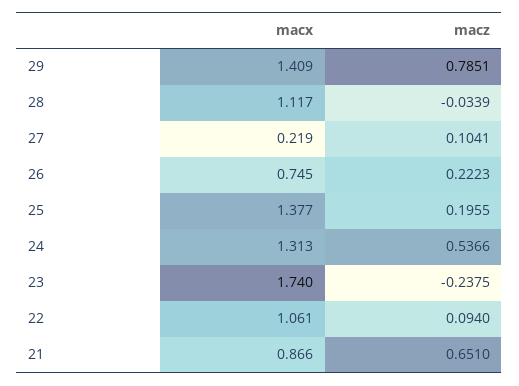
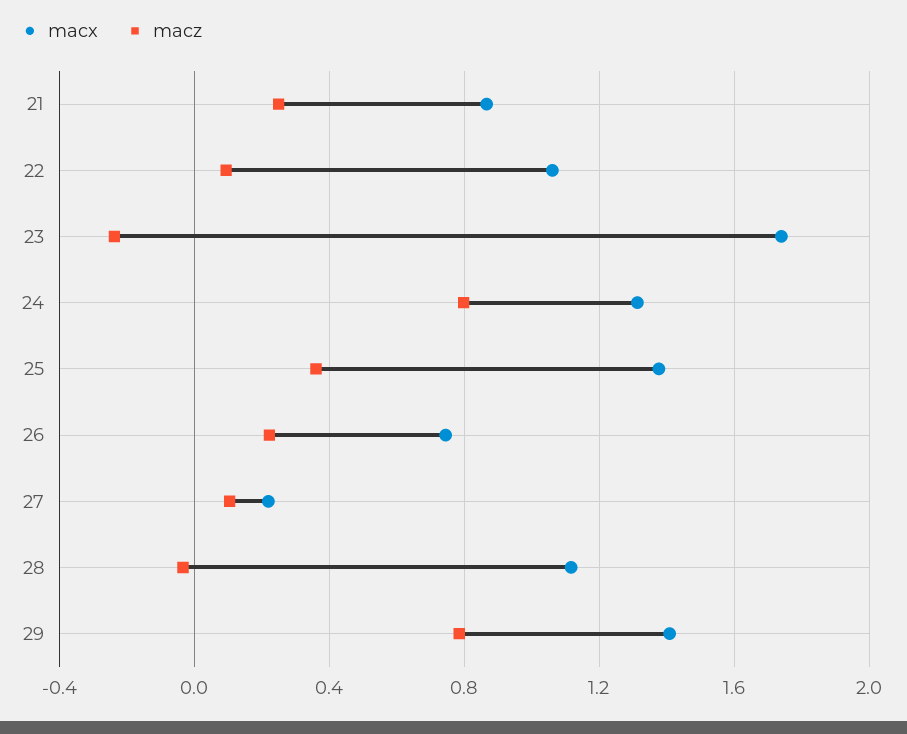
macz, 25: 0.1955 -> 0.35
macz, 24: 0.5366 -> 0.8
macz, 21: 0.651 -> 0.25

